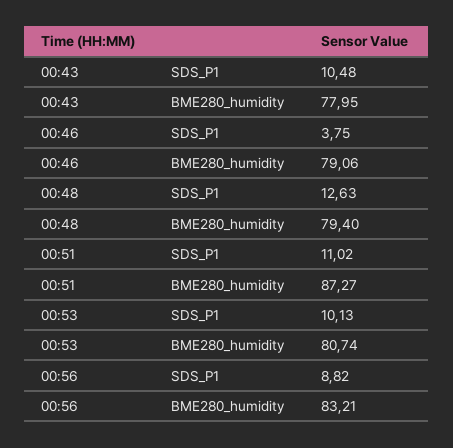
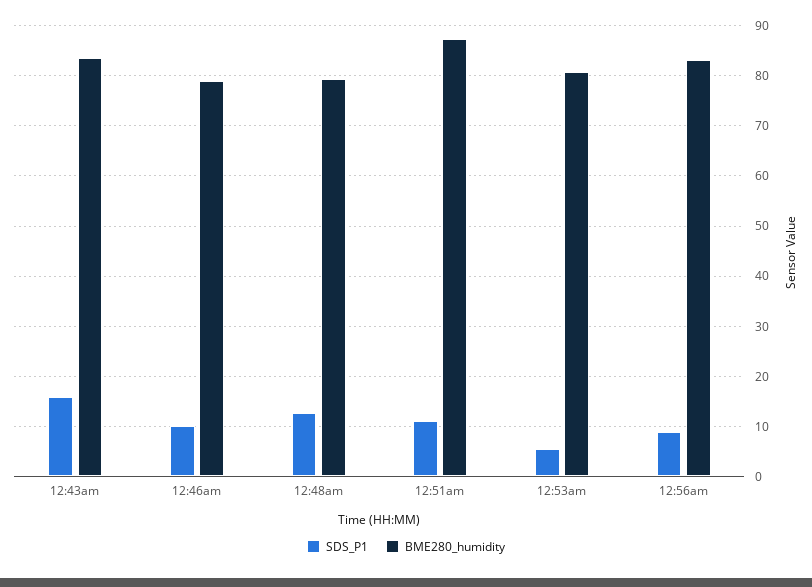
SDS_P1, 00:43: 10.48 -> 16
BME280_humidity, 00:43: 77.95 -> 84
SDS_P1, 00:46: 3.75 -> 10
SDS_P1, 00:53: 10.13 -> 6

